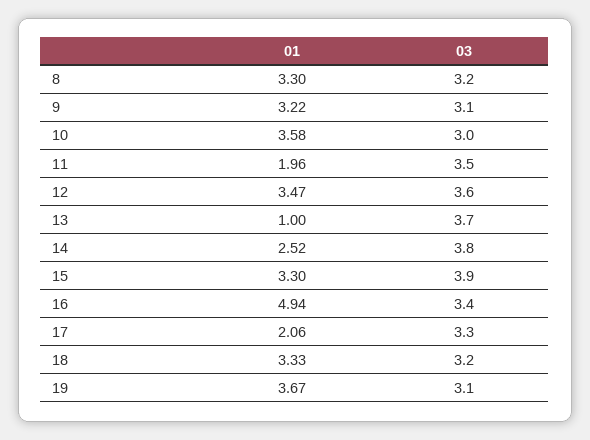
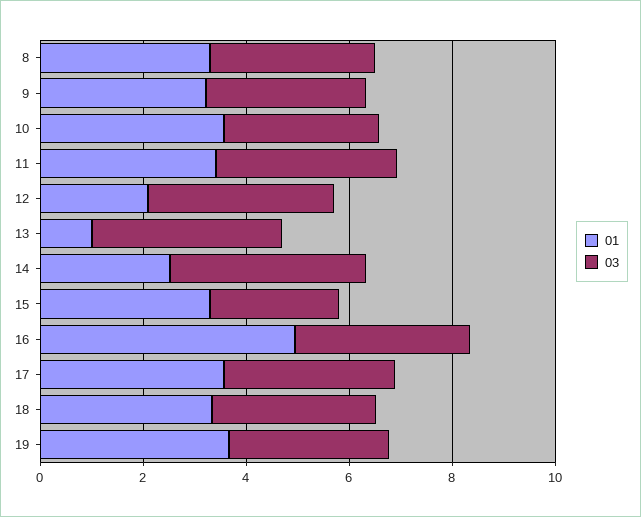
01, 11: 1.96 -> 3.5
01, 12: 3.47 -> 2
03, 15: 3.9 -> 2.5
01, 17: 2.06 -> 3.5

